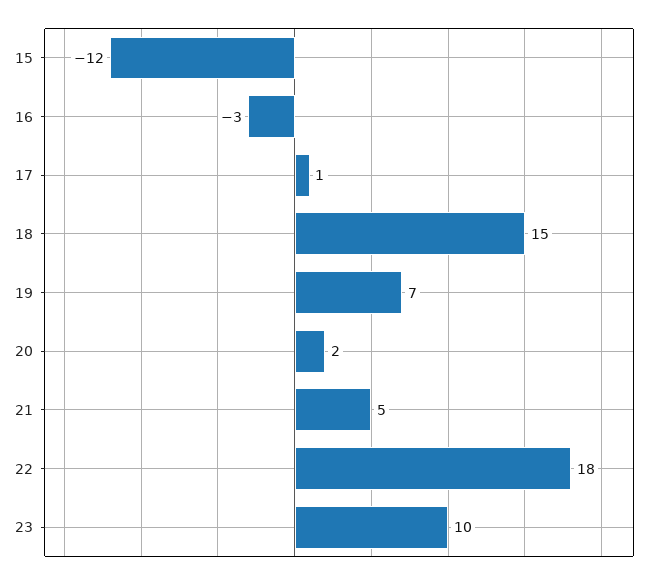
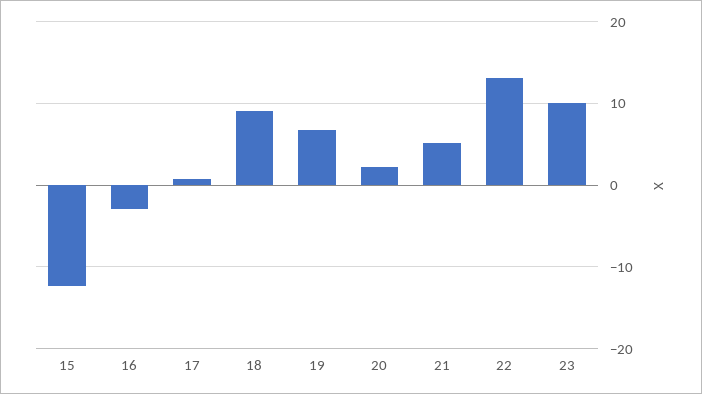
18: 15 -> 9
22: 18 -> 13

